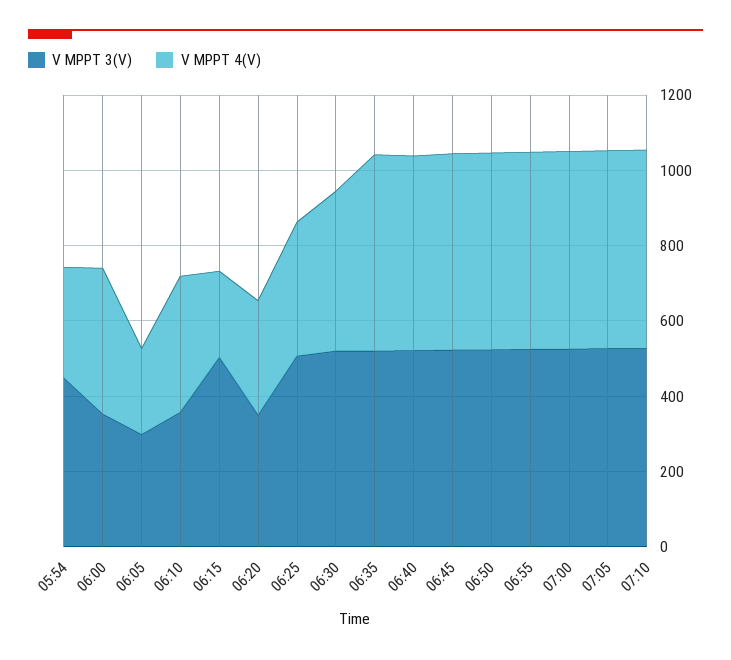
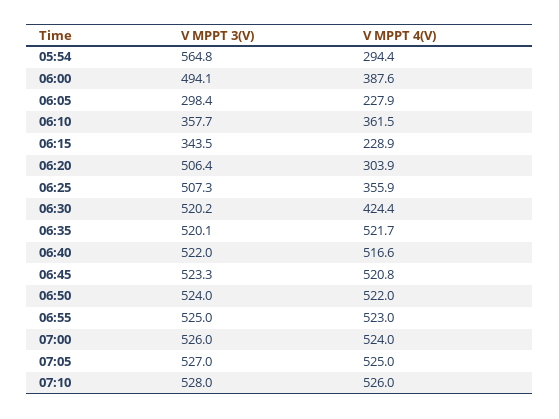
V MPPT 3(V), 05:54: 450 -> 564.8
V MPPT 3(V), 06:00: 350 -> 494.1
V MPPT 3(V), 06:15: 500 -> 343.5
V MPPT 3(V), 06:20: 350 -> 506.4

